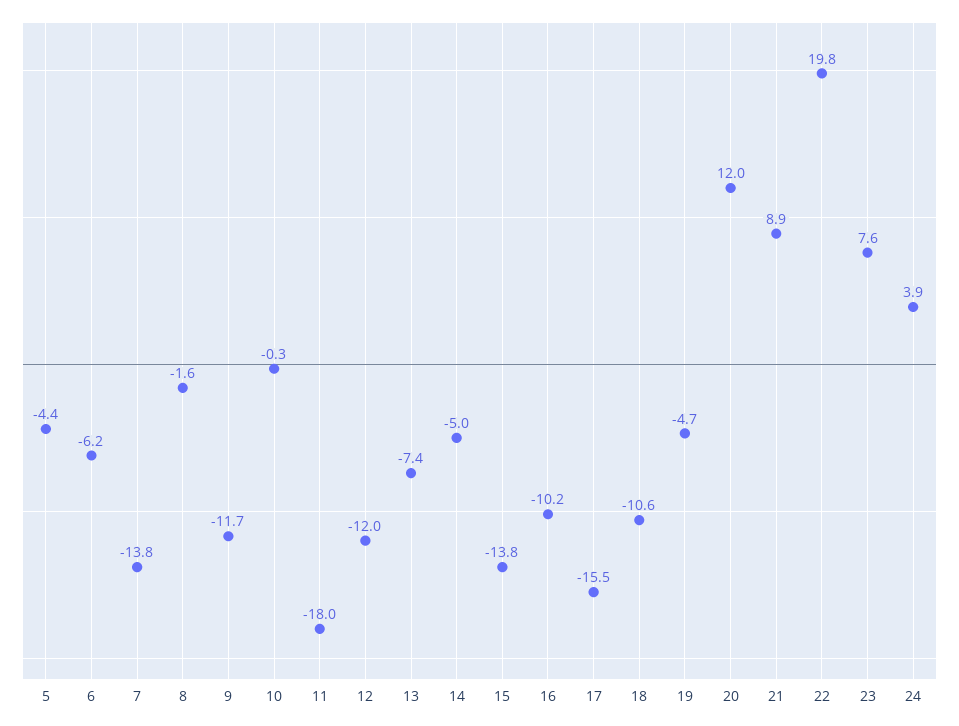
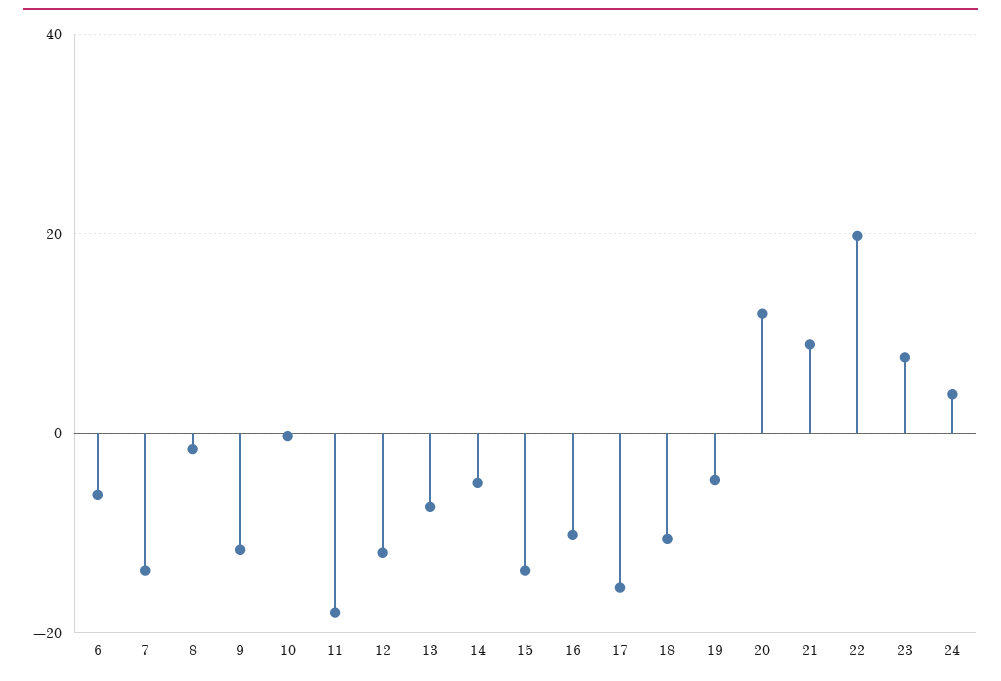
5: -4.4 -> none

